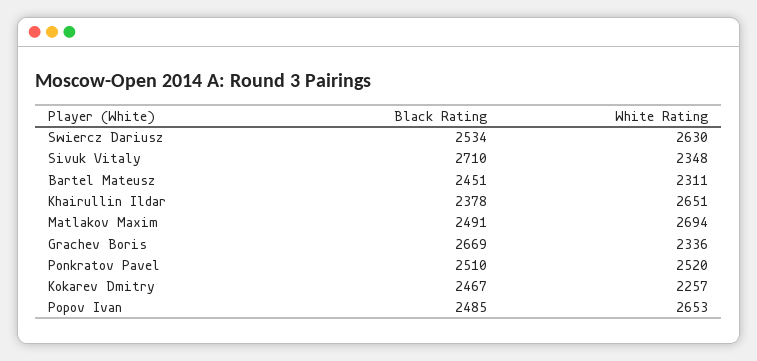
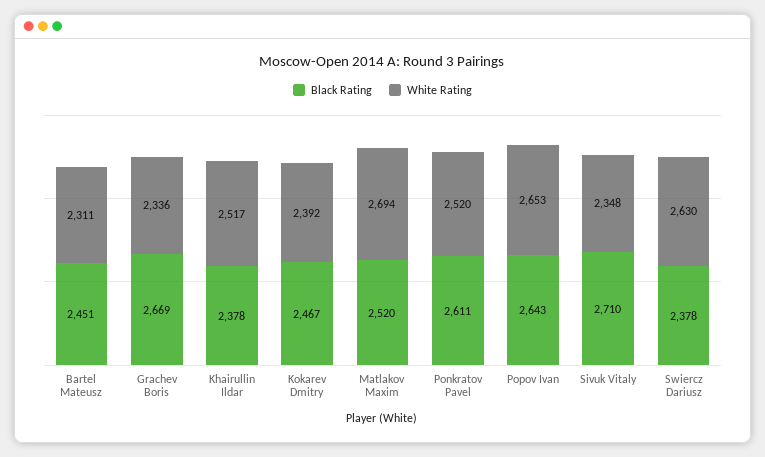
Black Rating, Swiercz Dariusz: 2534 -> 2378
White Rating, Khairullin Ildar: 2651 -> 2517
Black Rating, Matlakov Maxim: 2491 -> 2520
Black Rating, Ponkratov Pavel: 2510 -> 2611
White Rating, Kokarev Dmitry: 2257 -> 2392
Black Rating, Popov Ivan: 2485 -> 2643

